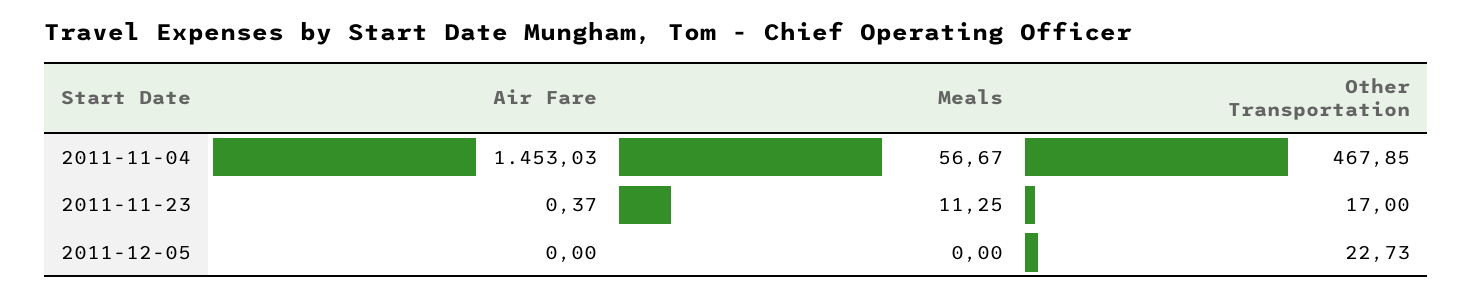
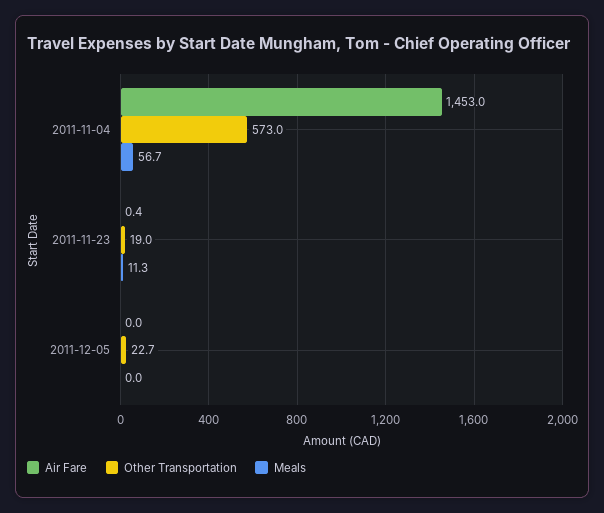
Other Transportation, 2011-11-04: 467.85 -> 573
Other Transportation, 2011-11-23: 17 -> 19

